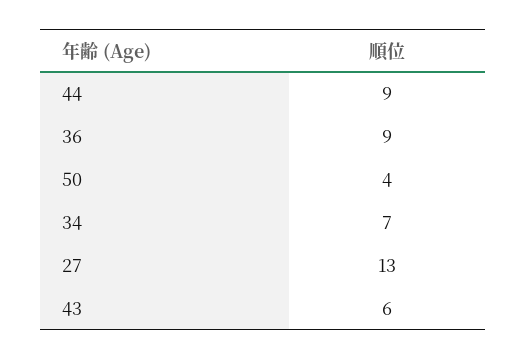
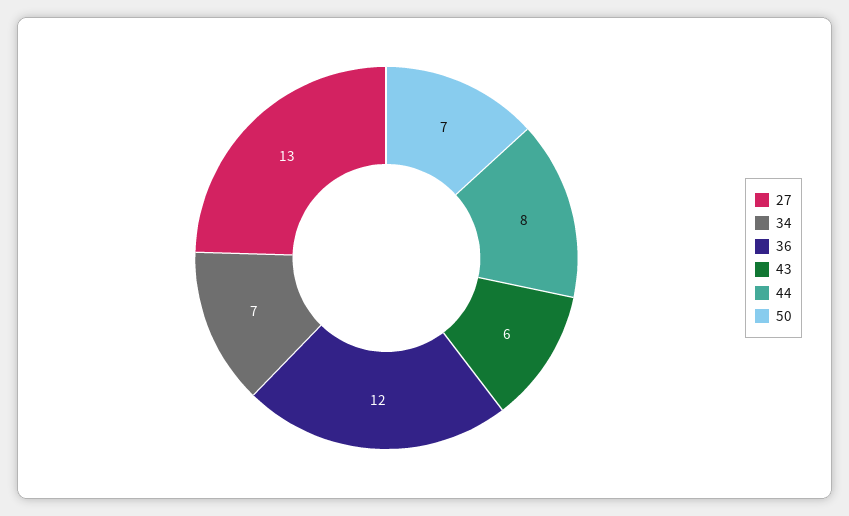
44: 9 -> 8
36: 9 -> 12
50: 4 -> 7

